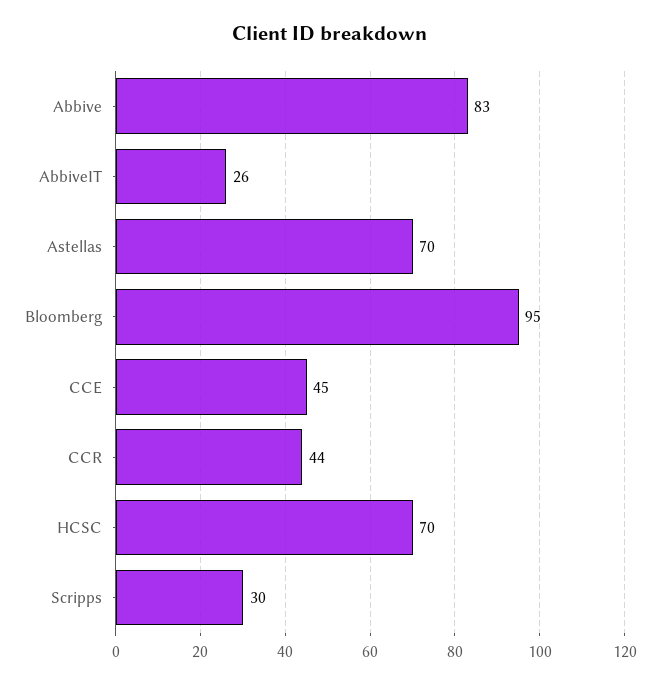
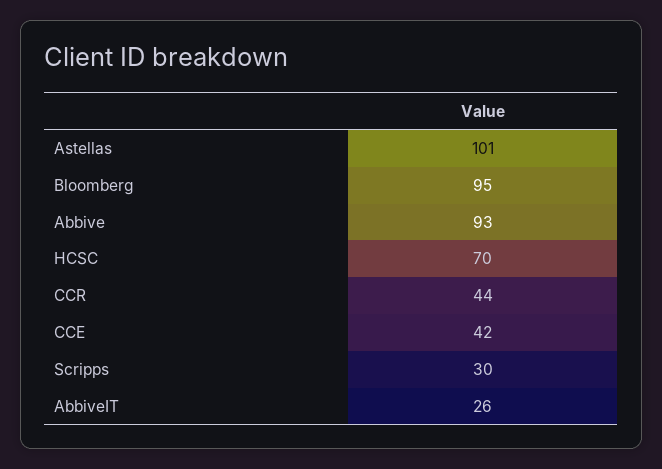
Abbive: 83 -> 93
Astellas: 70 -> 101
CCE: 45 -> 42

